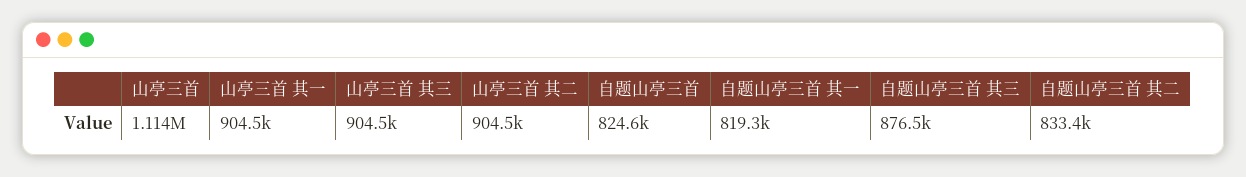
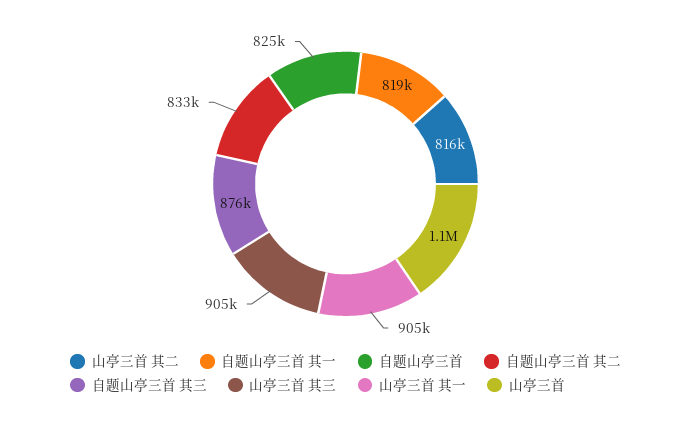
山亭三首 其二: 904500 -> 816000

